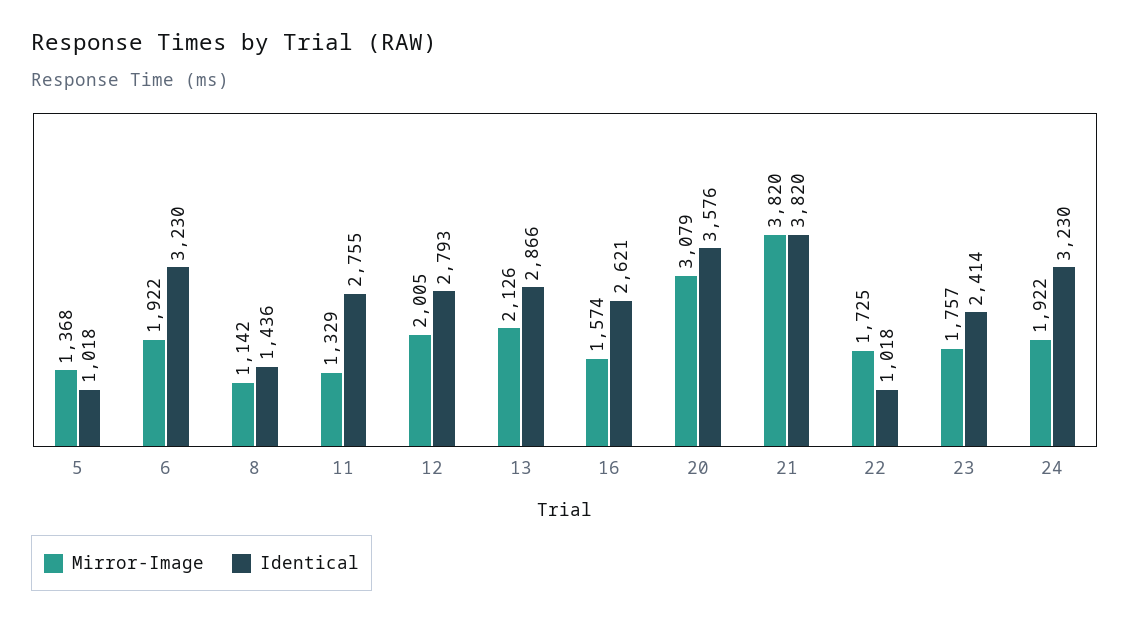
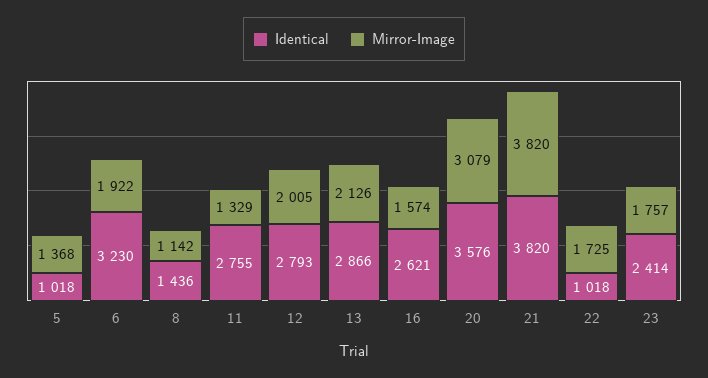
Mirror-Image, 24: 1922 -> none
Identical, 24: 3230 -> none

